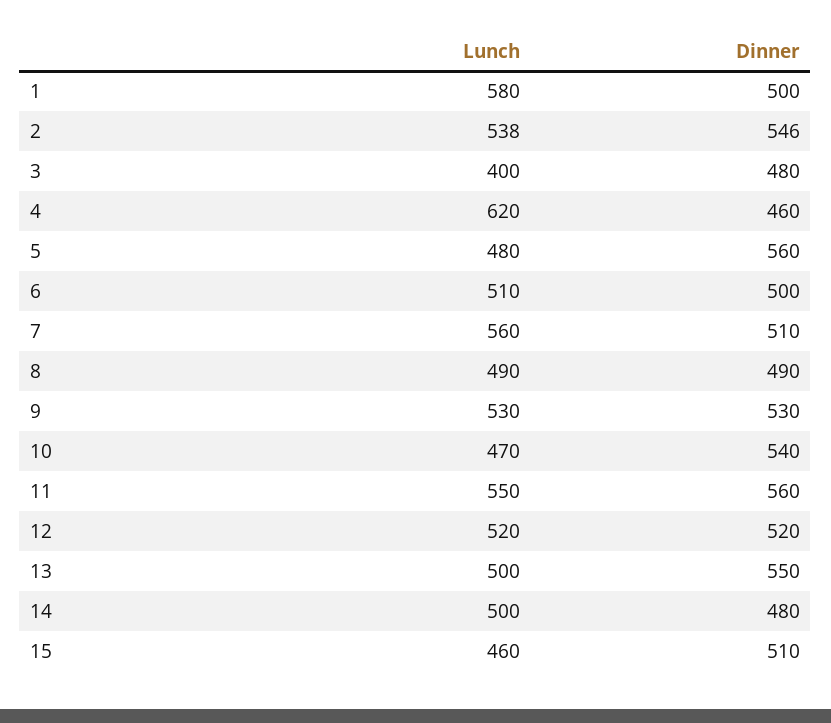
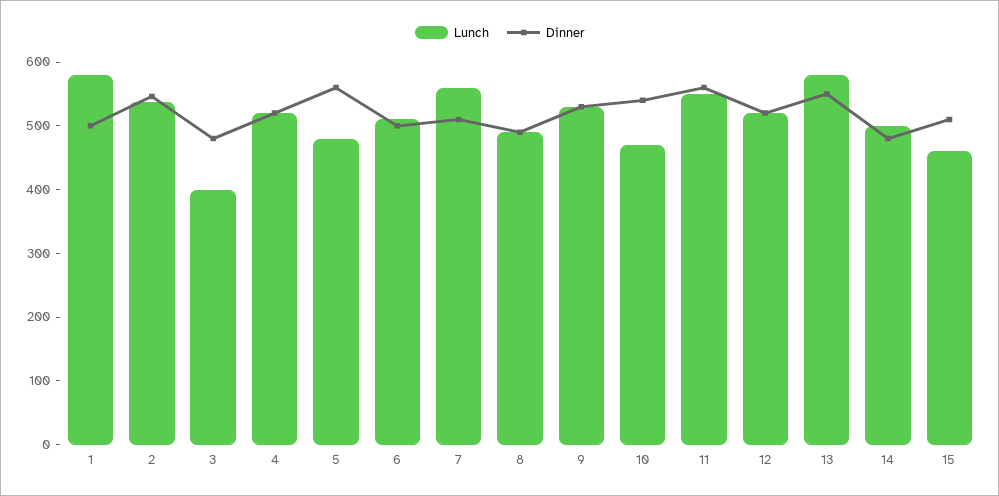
Lunch, 4: 620 -> 520
Dinner, 4: 460 -> 520
Lunch, 13: 500 -> 580

